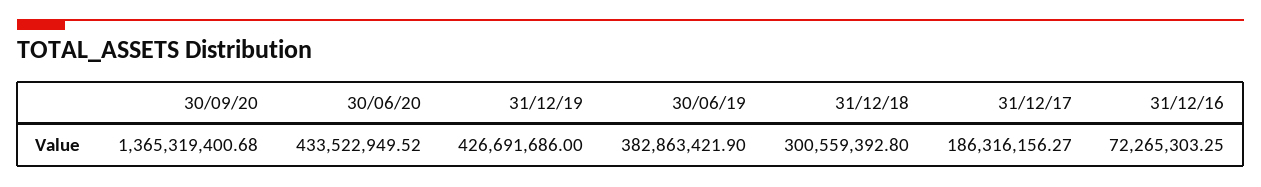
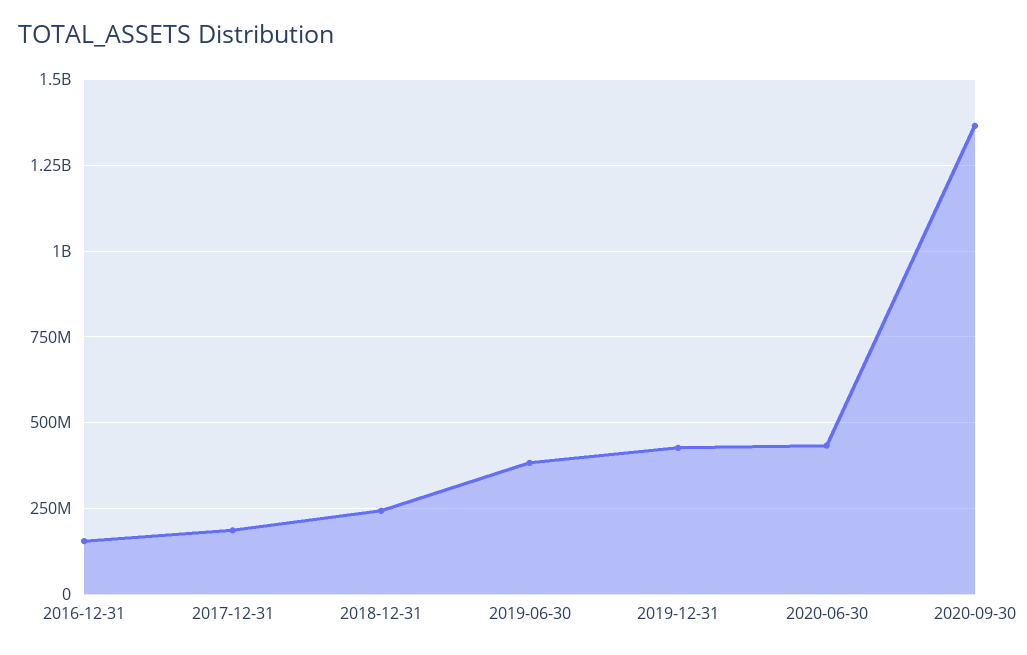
31/12/18: 300559392.8 -> 250000000
31/12/16: 72265303.25 -> 150000000

